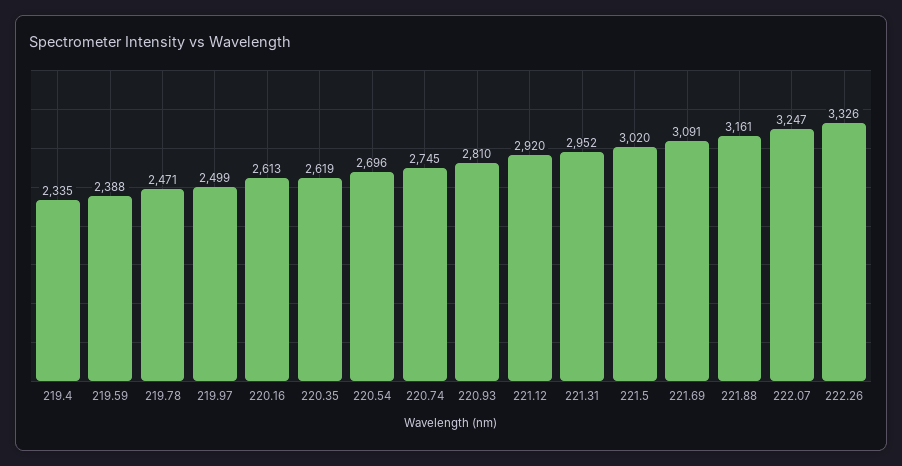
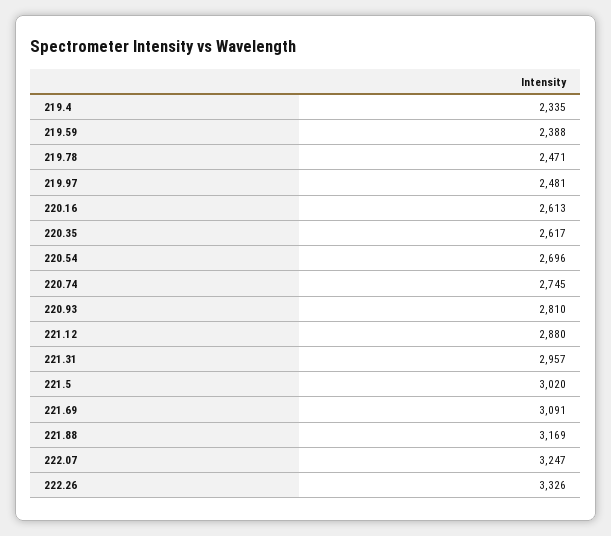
219.97: 2499 -> 2481
220.35: 2619 -> 2617
221.12: 2920 -> 2880
221.31: 2952 -> 2957
221.88: 3161 -> 3169

